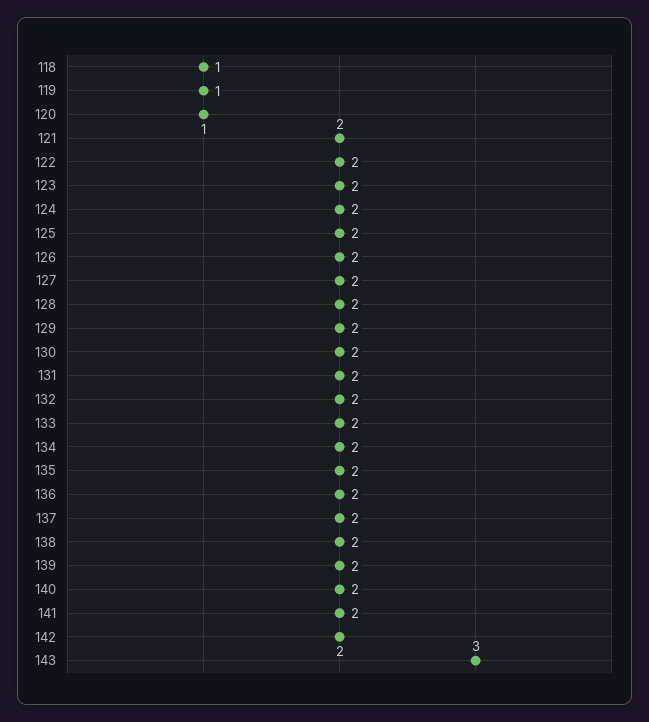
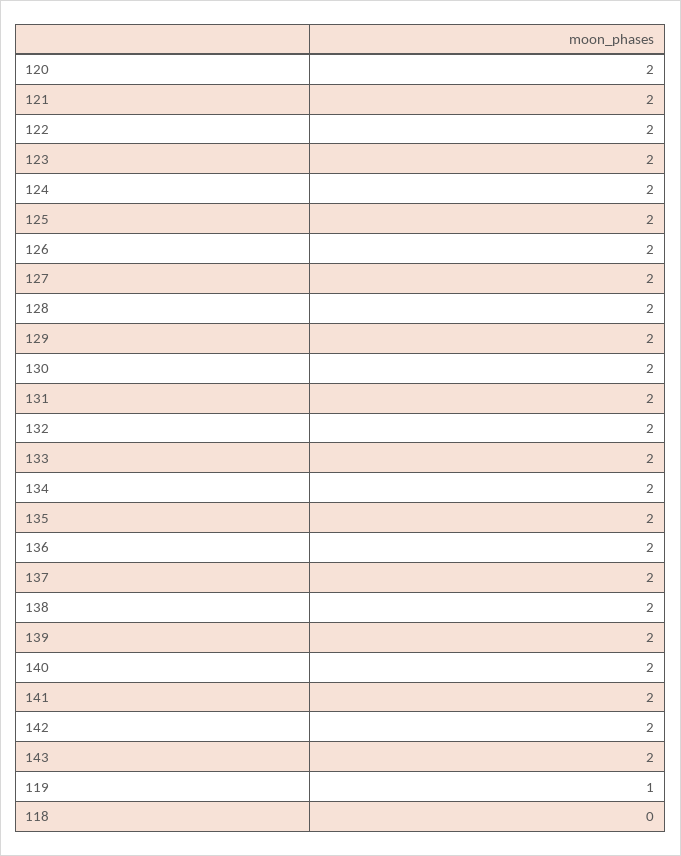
118: 1 -> 0
120: 1 -> 2
143: 3 -> 2

